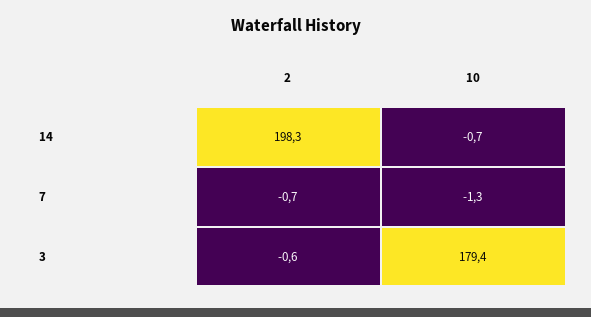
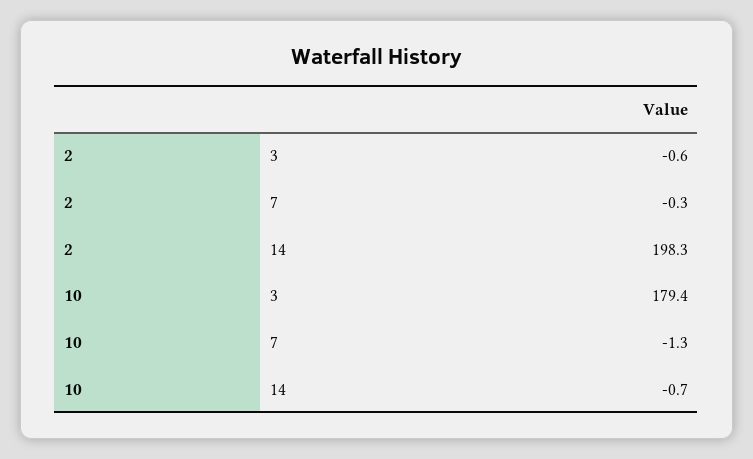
2, 7: -0.7 -> -0.3

